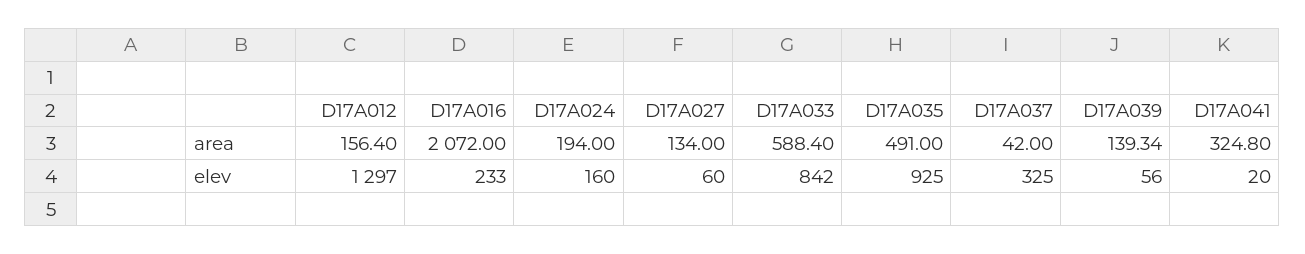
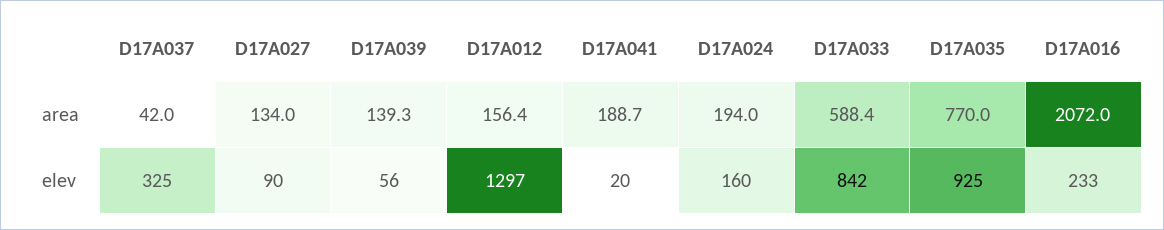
D17A035, area: 491 -> 770
D17A041, area: 324.8 -> 188.7
D17A027, elev: 60 -> 90

